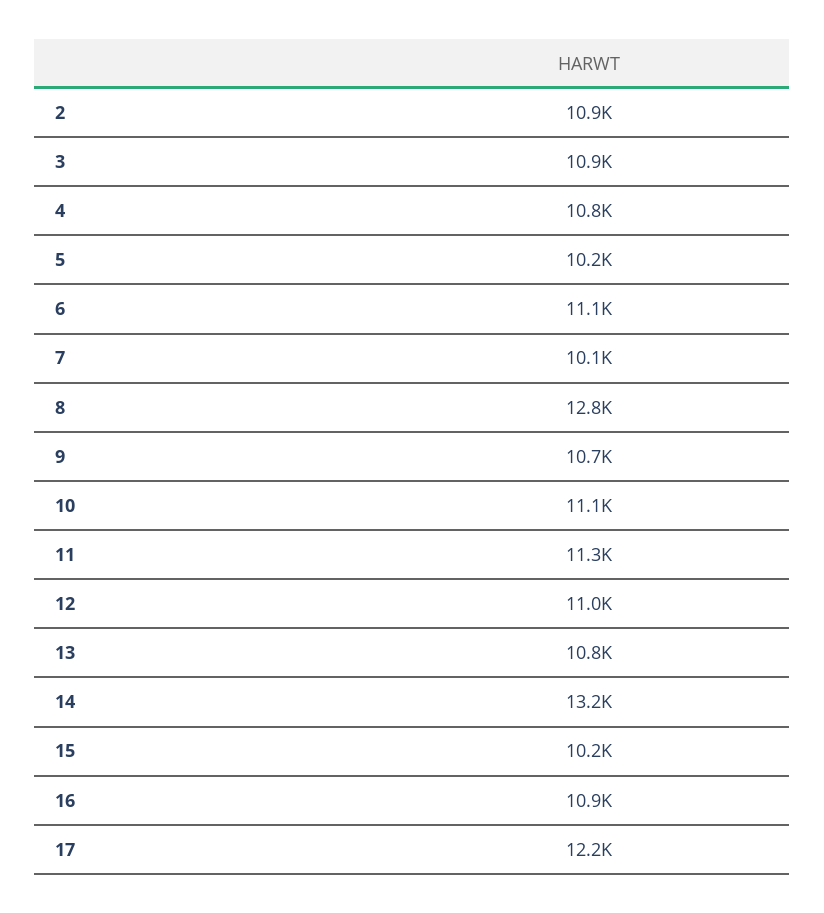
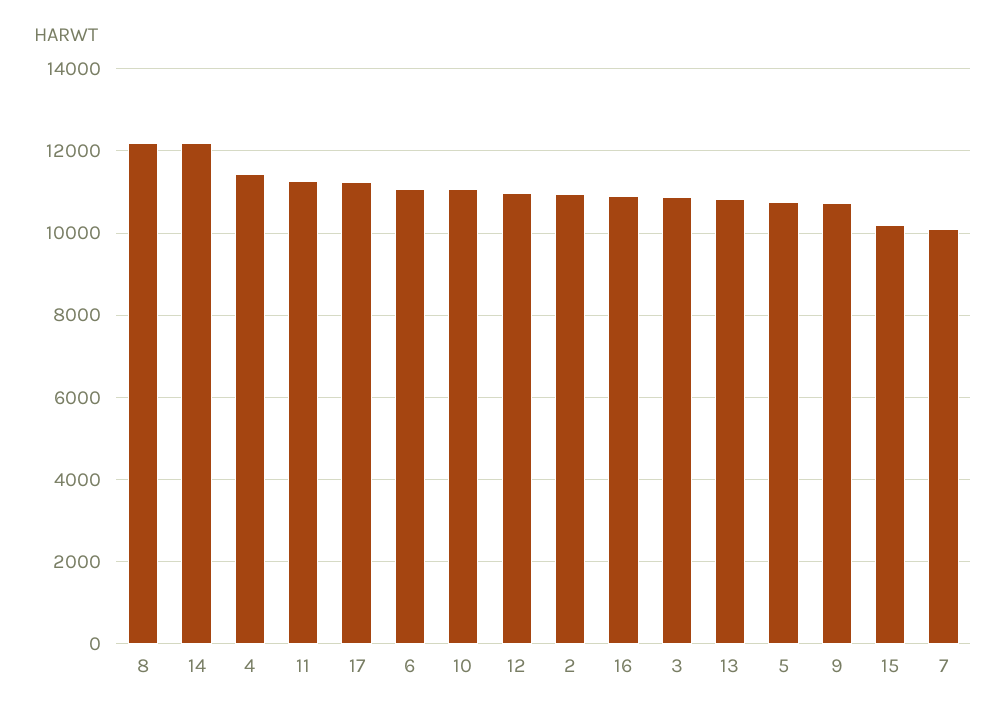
4: 10800 -> 11400
5: 10200 -> 10800
8: 12800 -> 12200
14: 13200 -> 12200
17: 12200 -> 11200

